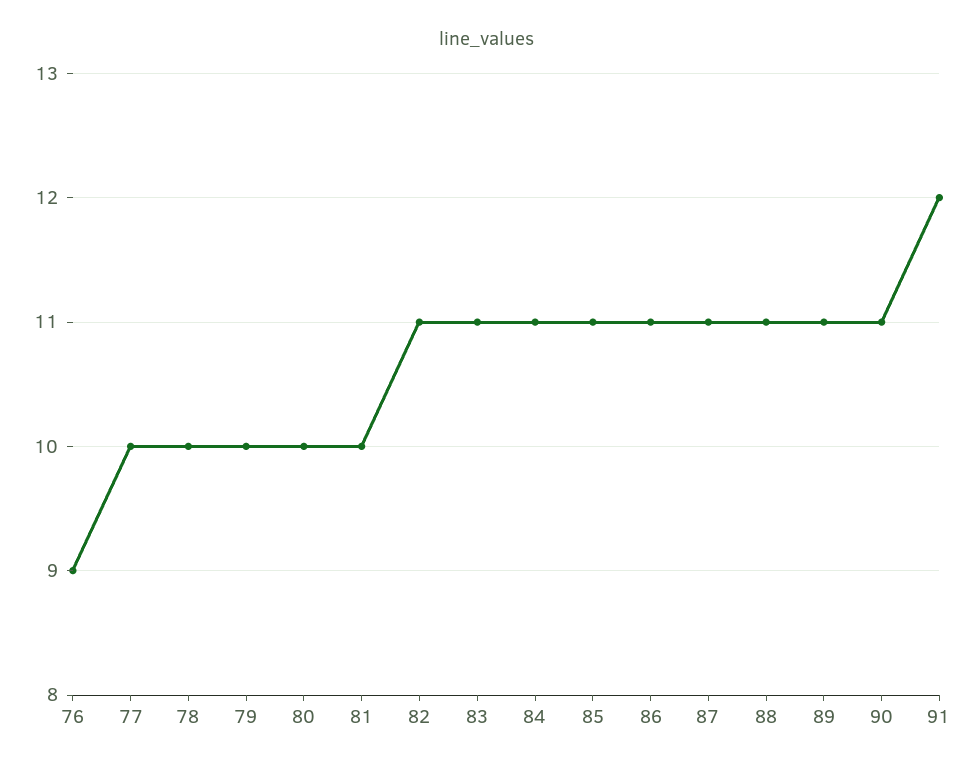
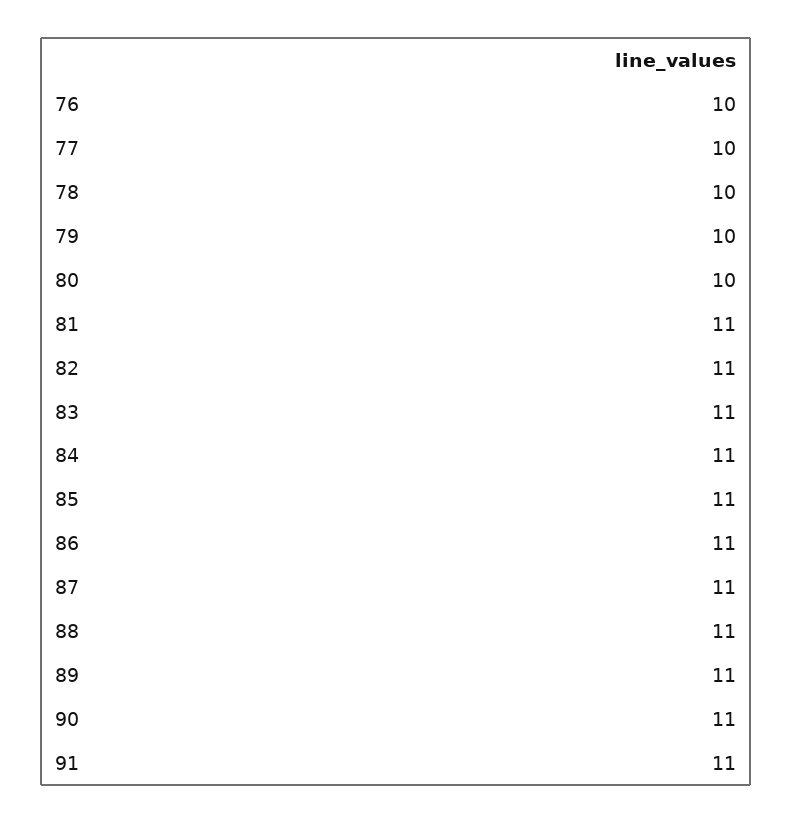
76: 9 -> 10
81: 10 -> 11
91: 12 -> 11

